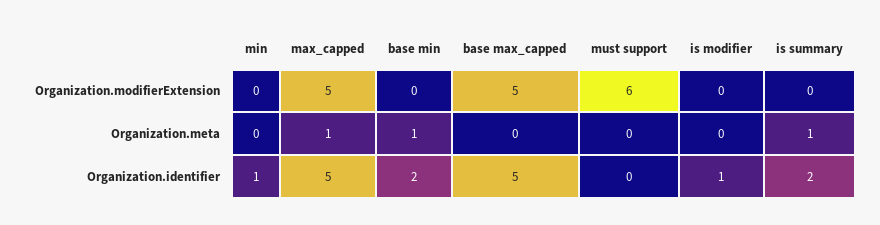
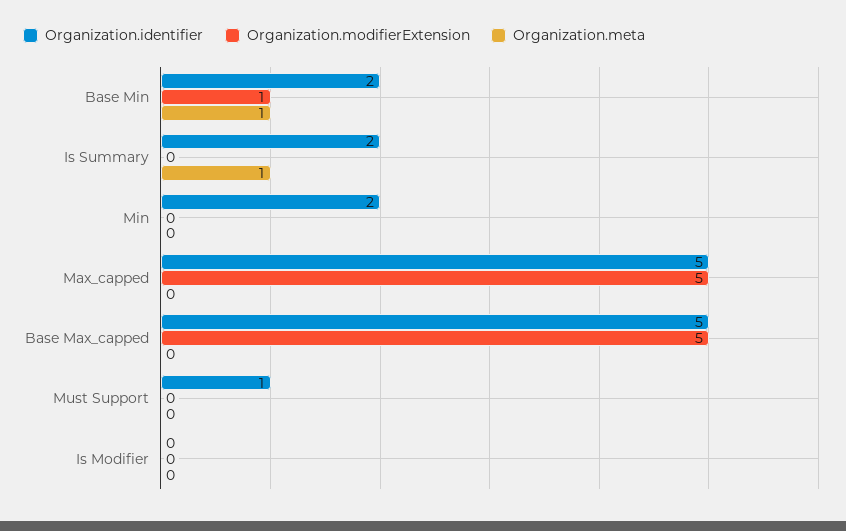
Organization.modifierExtension, base min: 0 -> 1
Organization.modifierExtension, must support: 6 -> 0
Organization.meta, max_capped: 1 -> 0
Organization.identifier, min: 1 -> 2
Organization.identifier, must support: 0 -> 1
Organization.identifier, is modifier: 1 -> 0

